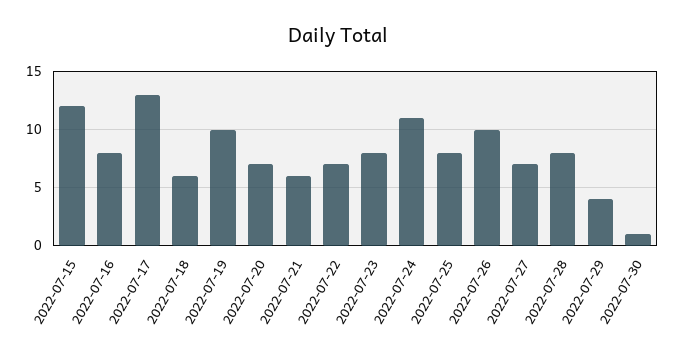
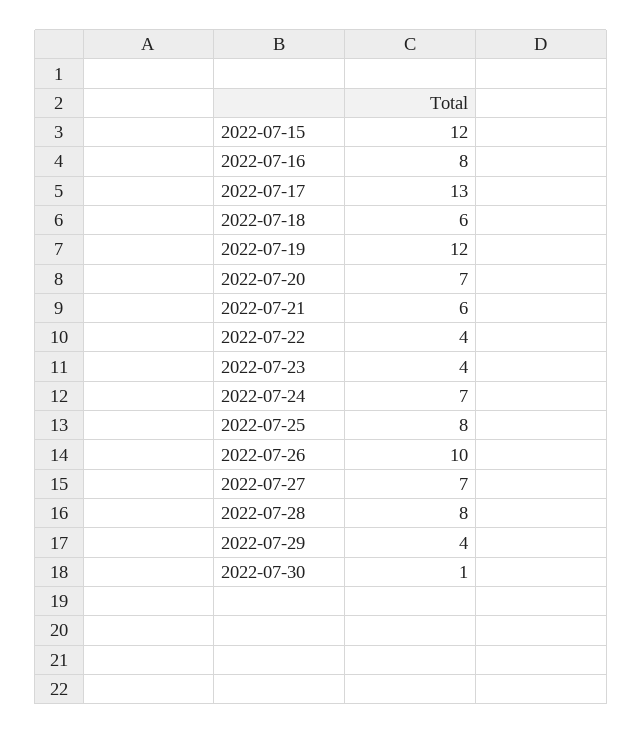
2022-07-19: 10 -> 12
2022-07-22: 7 -> 4
2022-07-23: 8 -> 4
2022-07-24: 11 -> 7

